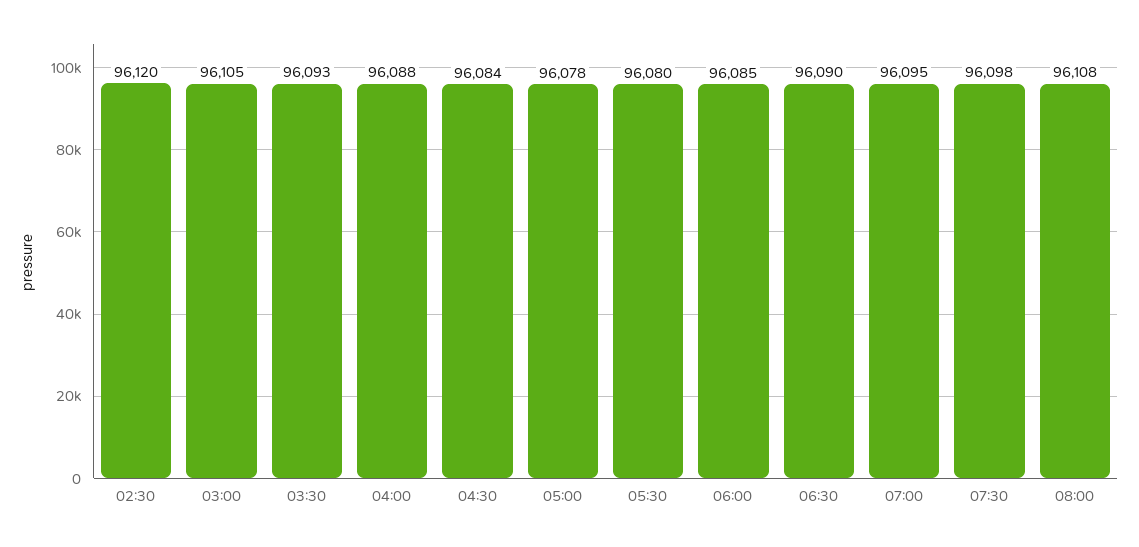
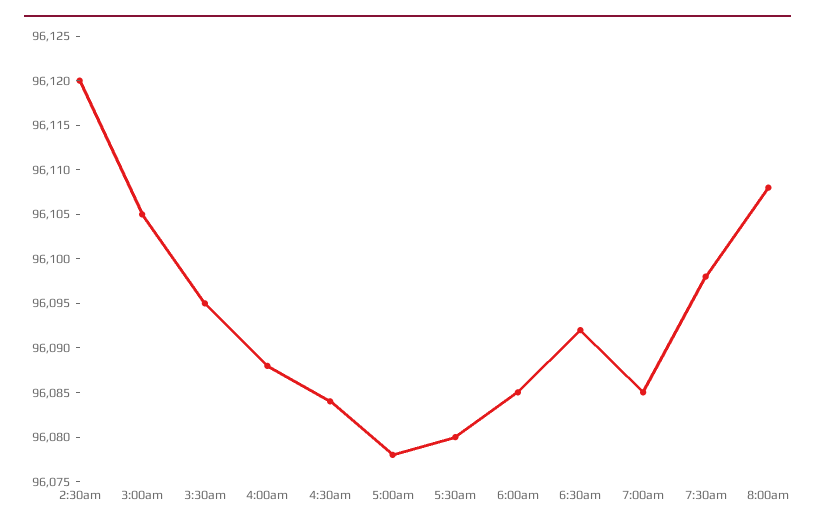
03:30: 96093 -> 96095
06:30: 96090 -> 96092
07:00: 96095 -> 96085

